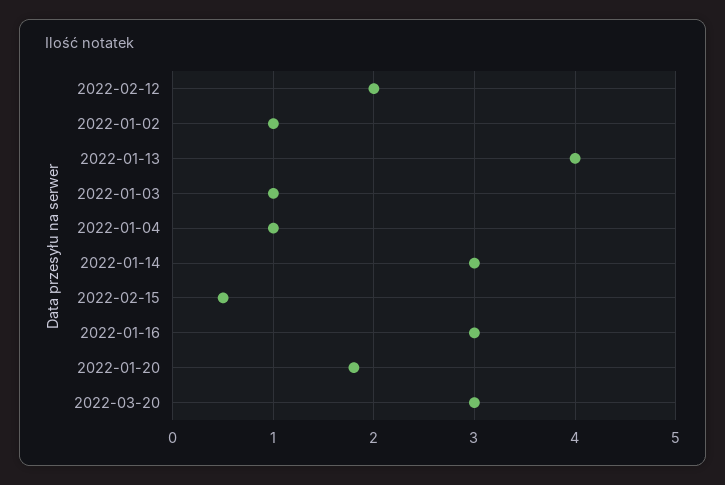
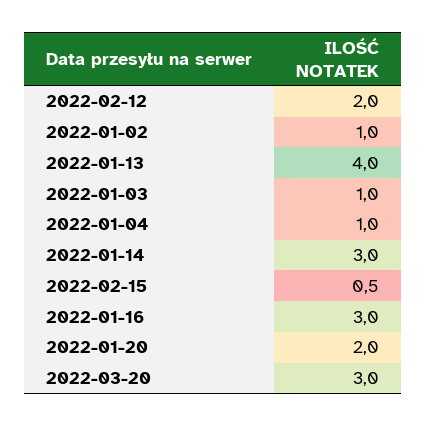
2022-01-20: 1.8 -> 2

